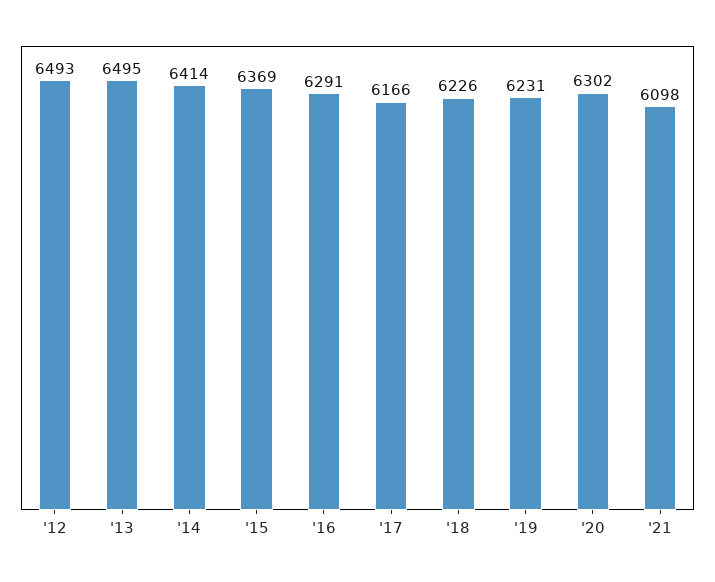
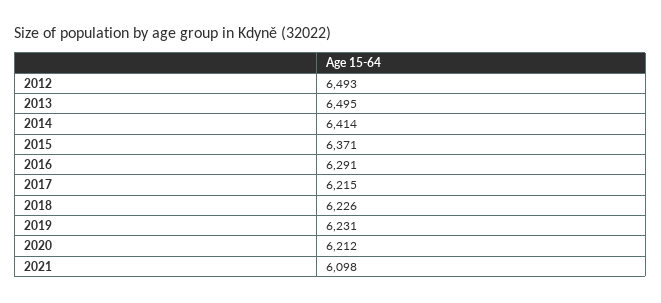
'15: 6369 -> 6371
'17: 6166 -> 6215
'20: 6302 -> 6212

